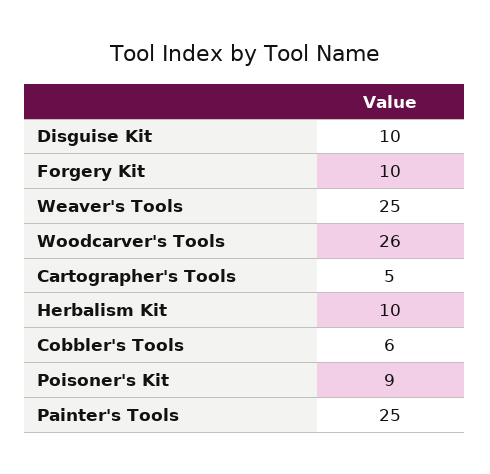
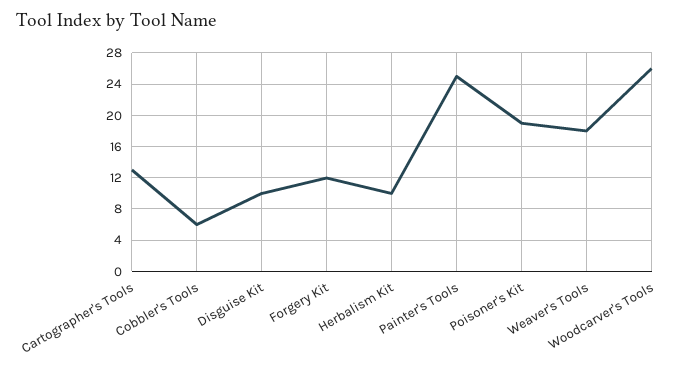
Forgery Kit: 10 -> 12
Weaver's Tools: 25 -> 18
Cartographer's Tools: 5 -> 13
Poisoner's Kit: 9 -> 19

